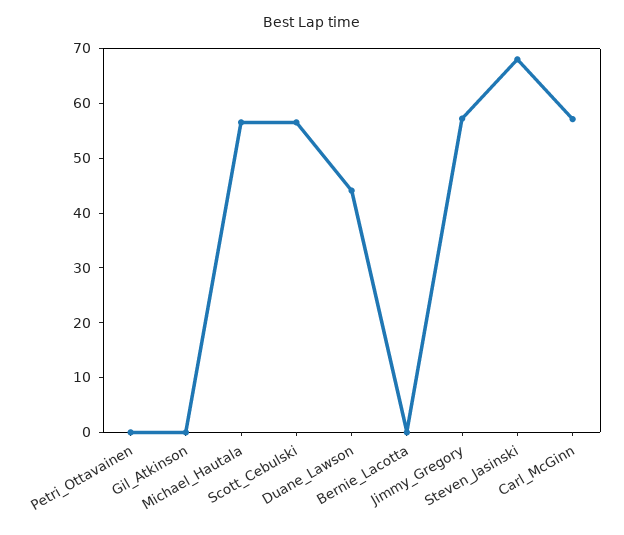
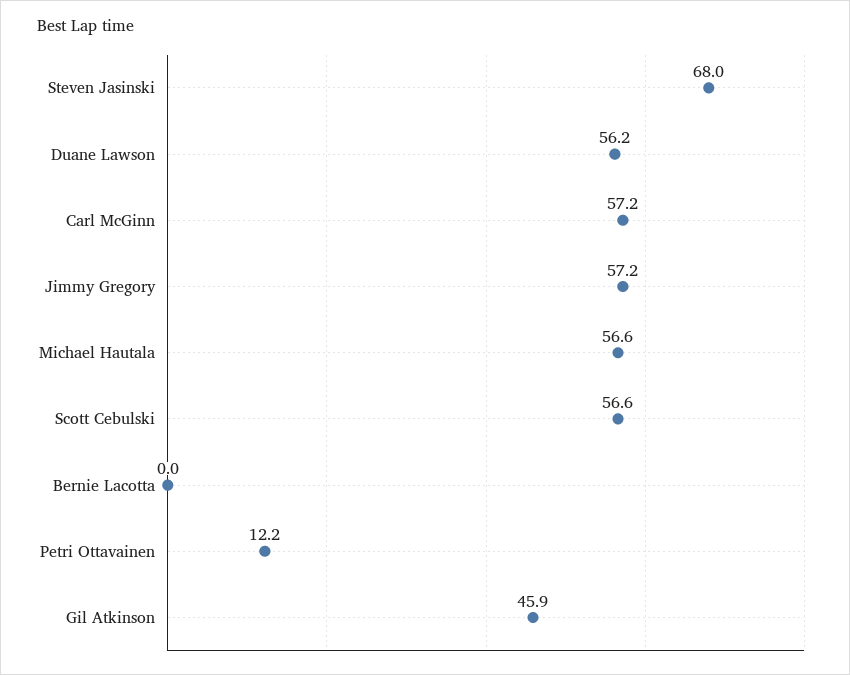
Petri_Ottavainen: 0 -> 12.2
Gil_Atkinson: 0 -> 45.9
Duane_Lawson: 44 -> 56.2

